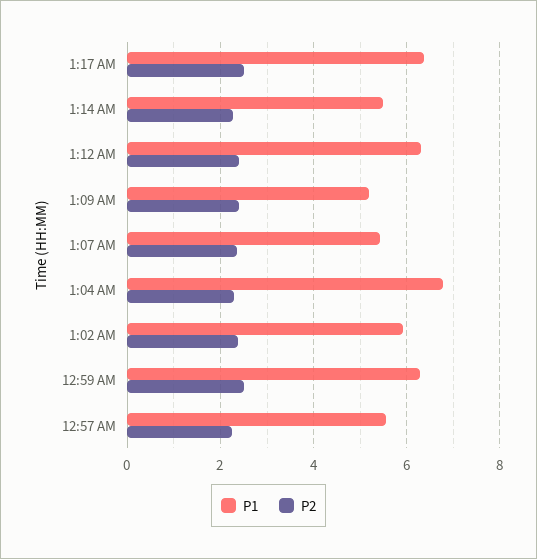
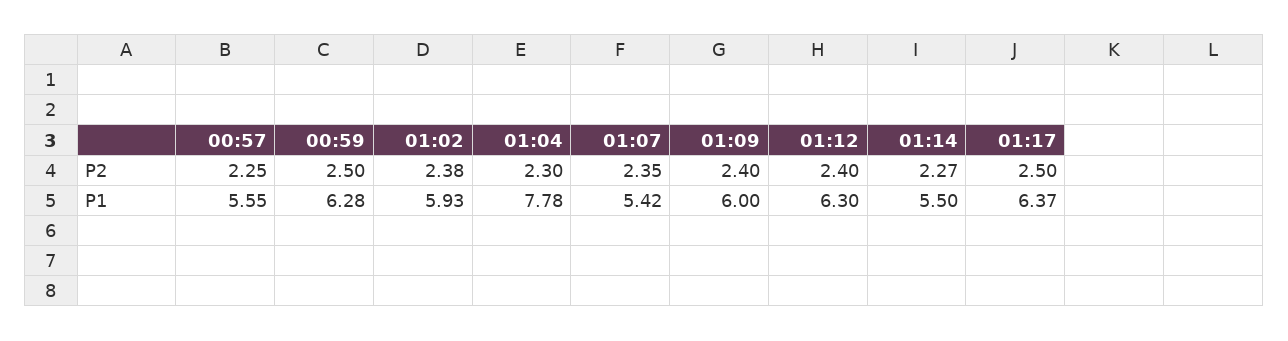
P1, 1:09 AM: 5.2 -> 6
P1, 1:04 AM: 6.8 -> 7.78

